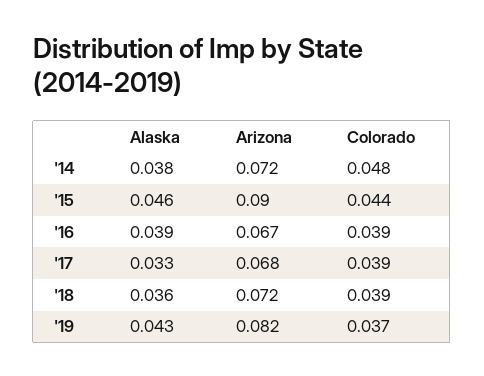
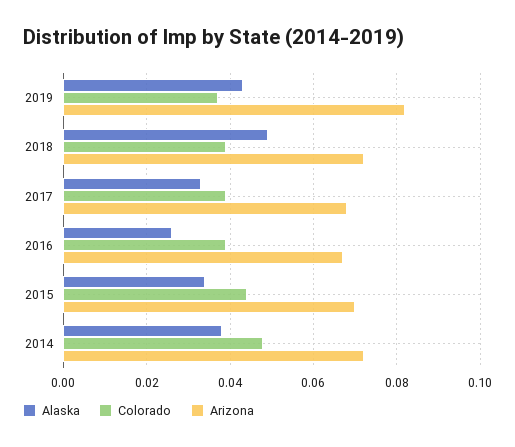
Alaska, '15: 0.046 -> 0.035
Arizona, '15: 0.09 -> 0.07
Alaska, '16: 0.039 -> 0.025
Alaska, '18: 0.036 -> 0.05

